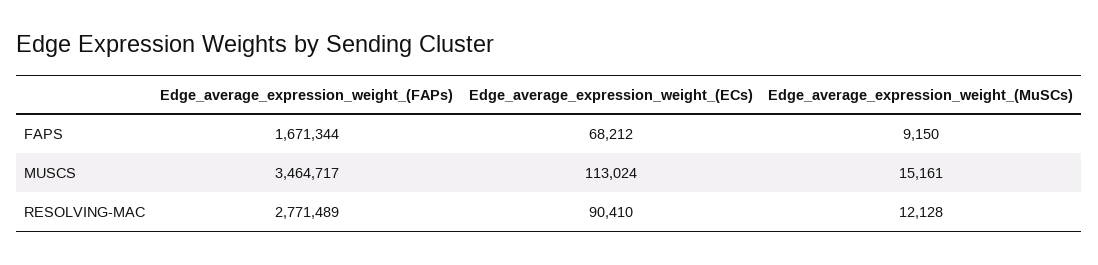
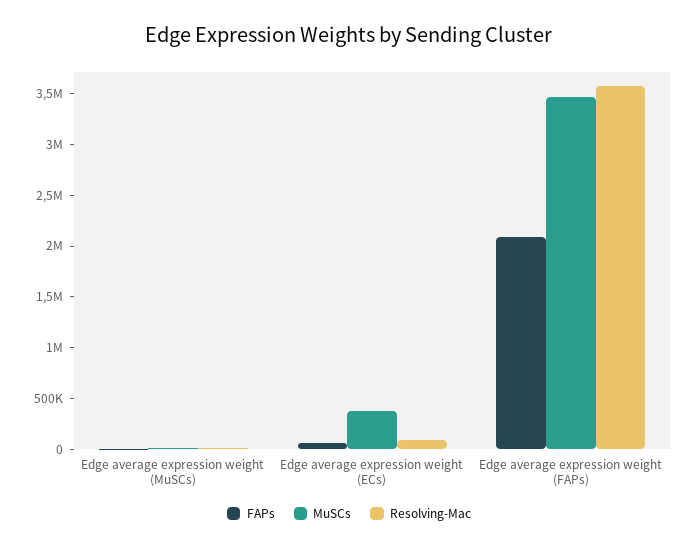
FAPS, Edge_average_expression_weight_(FAPs): 1671344 -> 2100000
MUSCS, Edge_average_expression_weight_(ECs): 113024 -> 400000
RESOLVING-MAC, Edge_average_expression_weight_(FAPs): 2771489 -> 3600000

